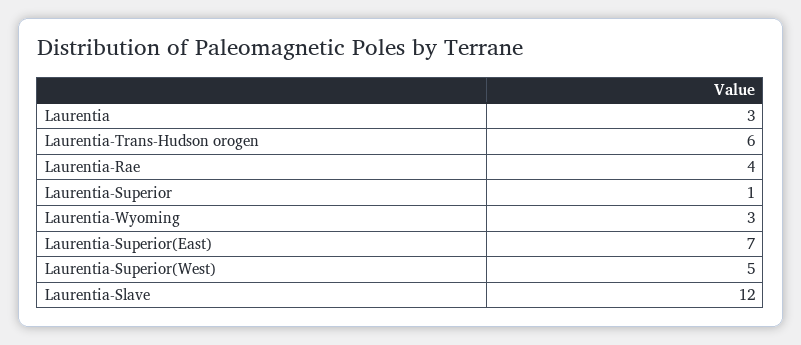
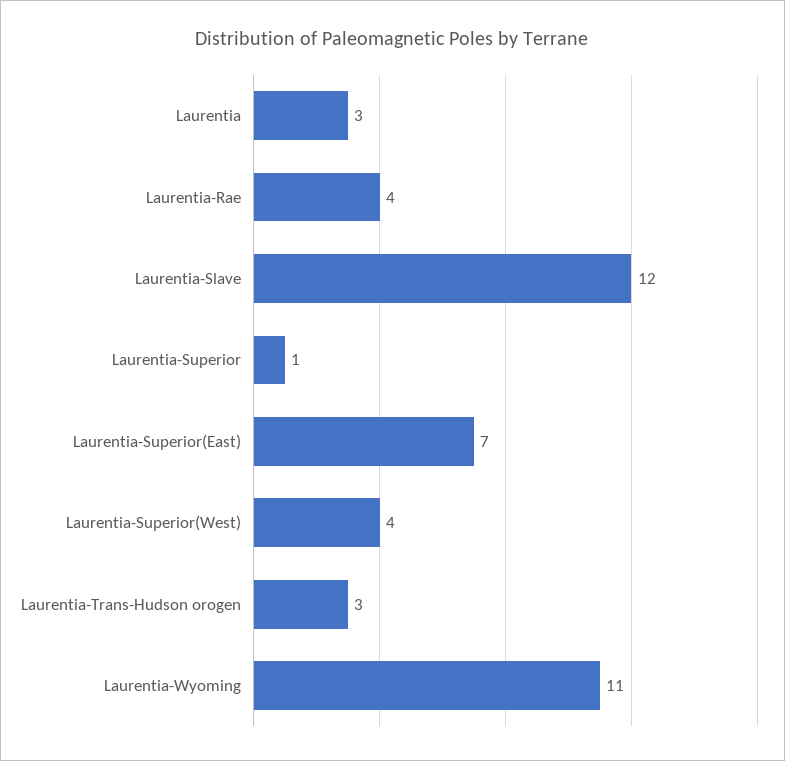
Laurentia-Trans-Hudson orogen: 6 -> 3
Laurentia-Wyoming: 3 -> 11
Laurentia-Superior(West): 5 -> 4

